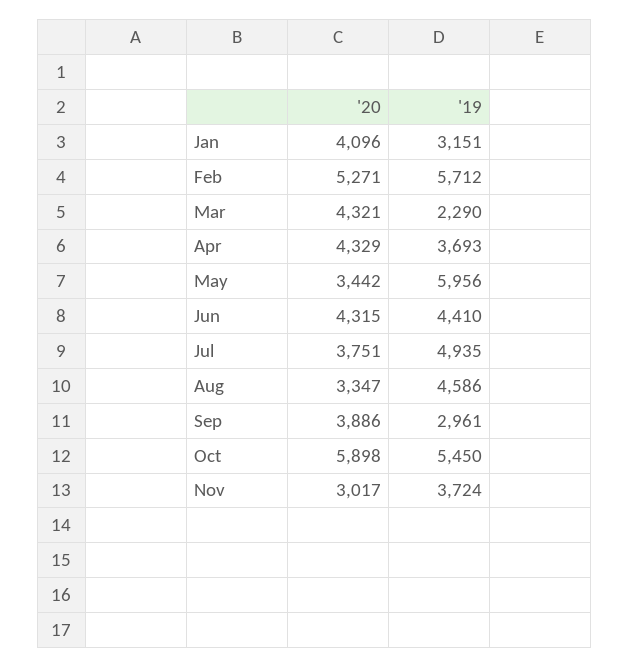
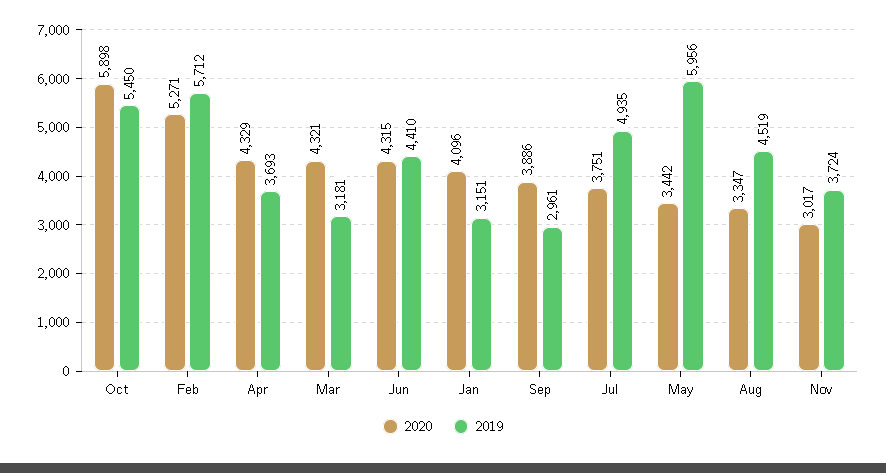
'19, Mar: 2290 -> 3181
'19, Aug: 4586 -> 4519

